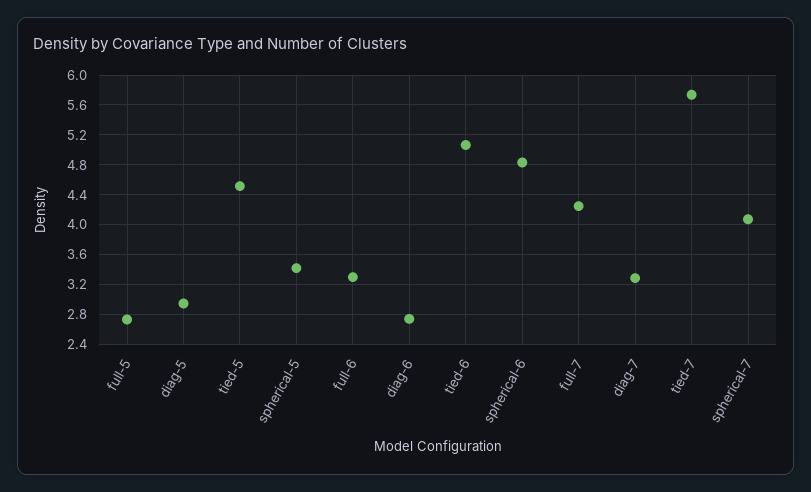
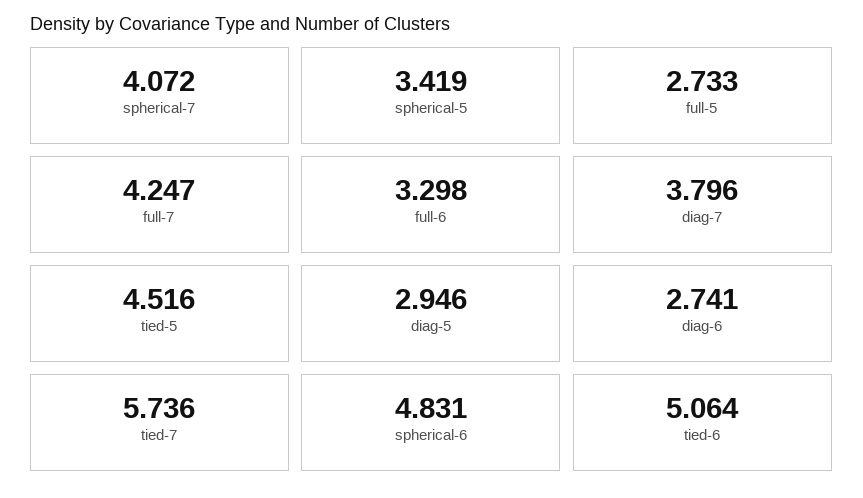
diag-7: 3.3 -> 3.796

